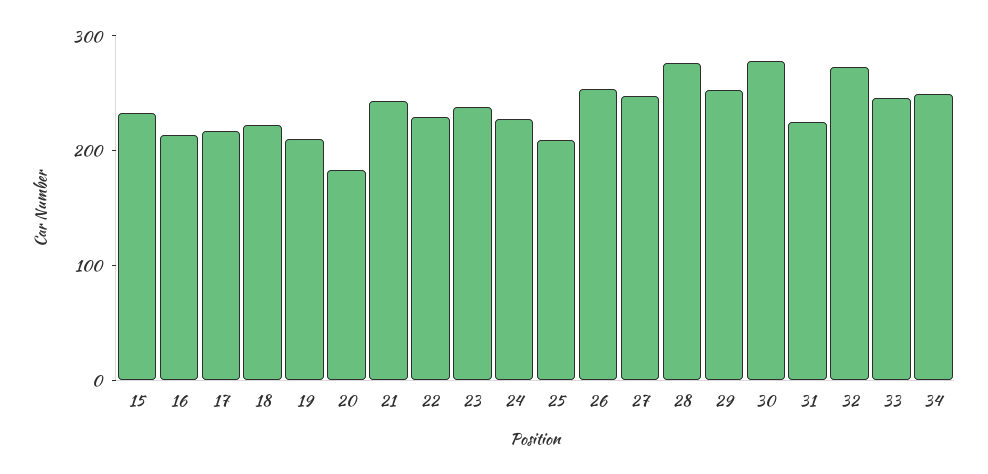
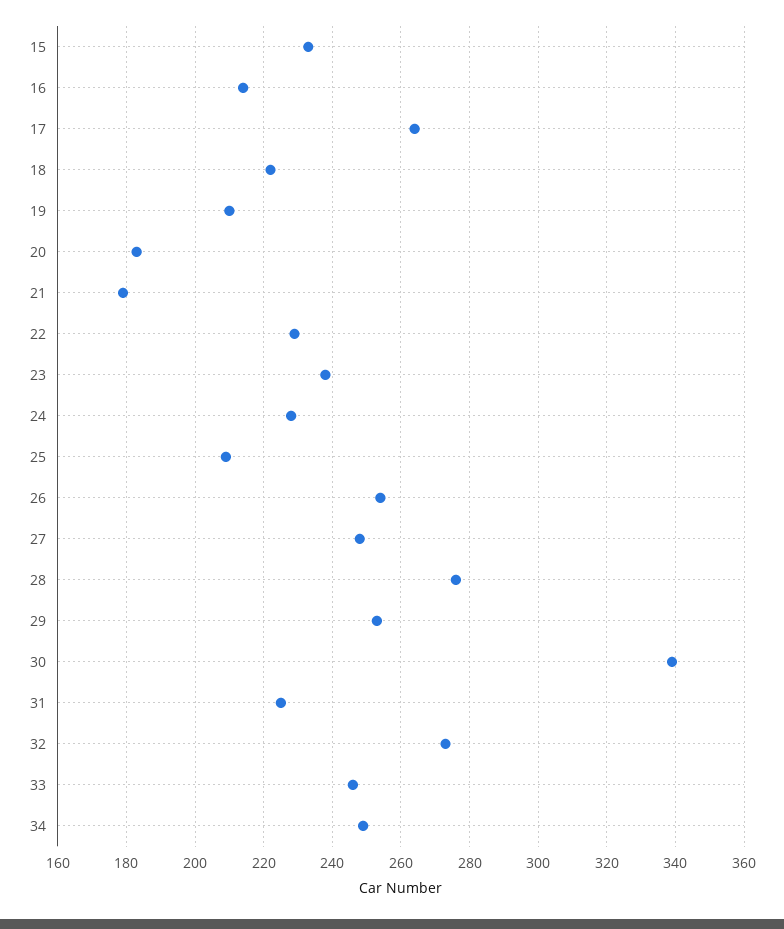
17: 220 -> 265
21: 240 -> 180
30: 280 -> 340

